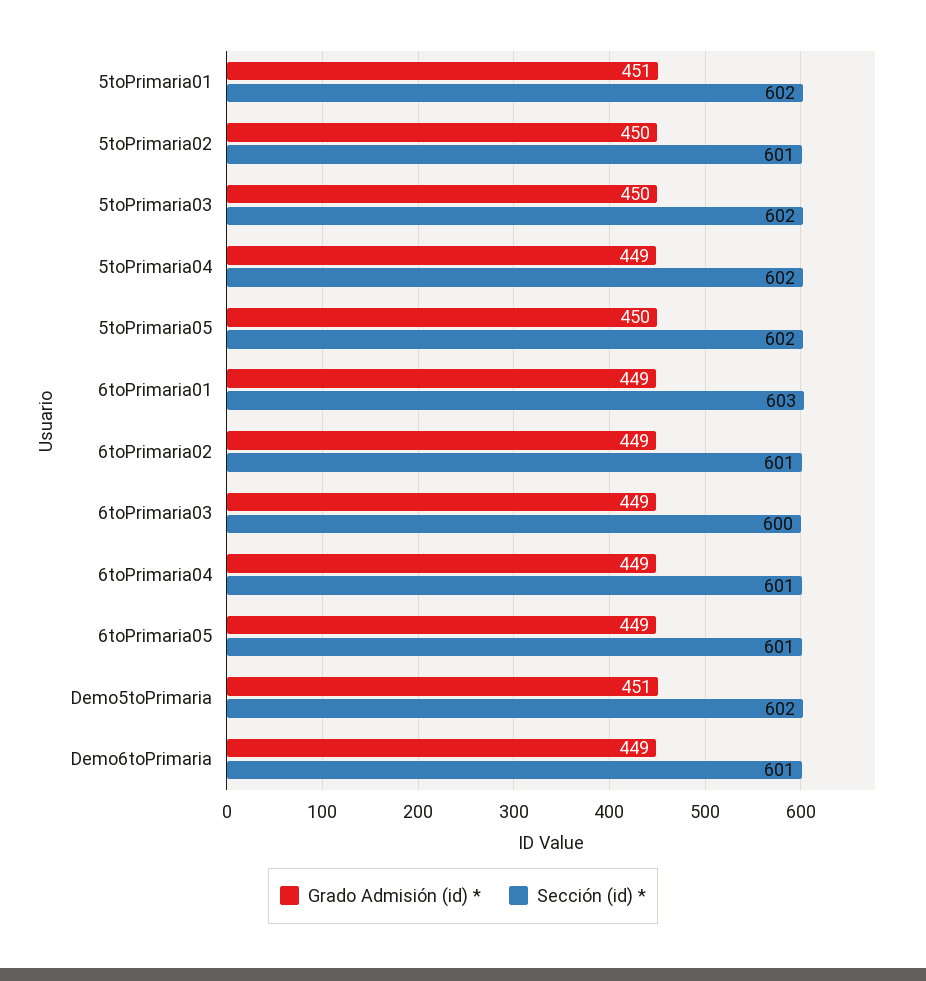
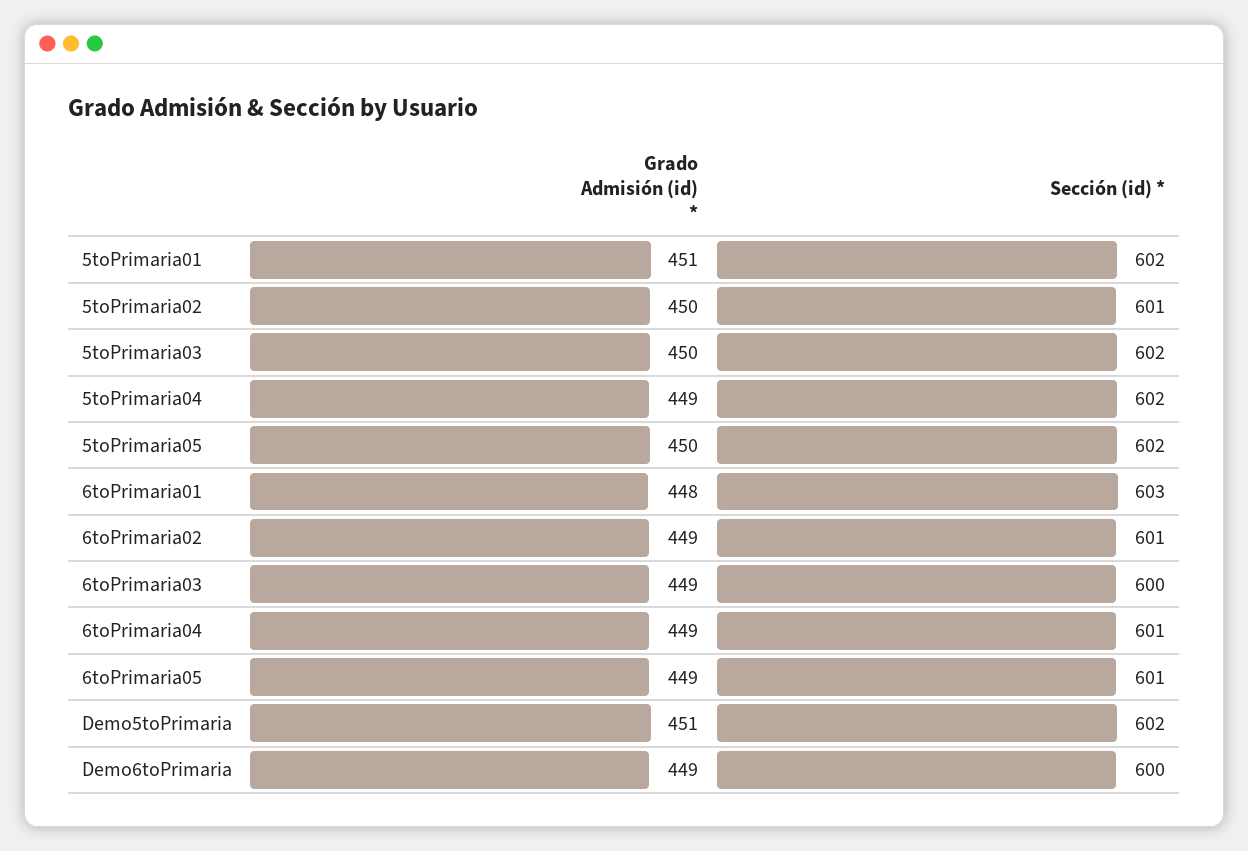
Grado Admisión (id) *, 6toPrimaria01: 449 -> 448
Sección (id) *, Demo6toPrimaria: 601 -> 600

